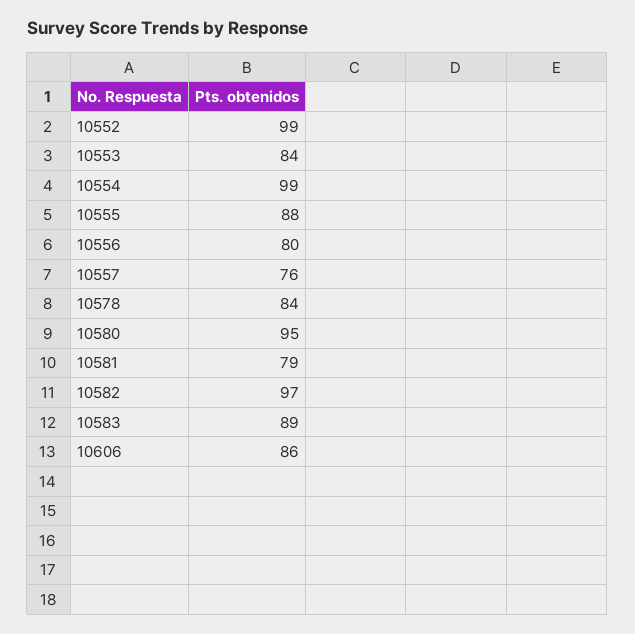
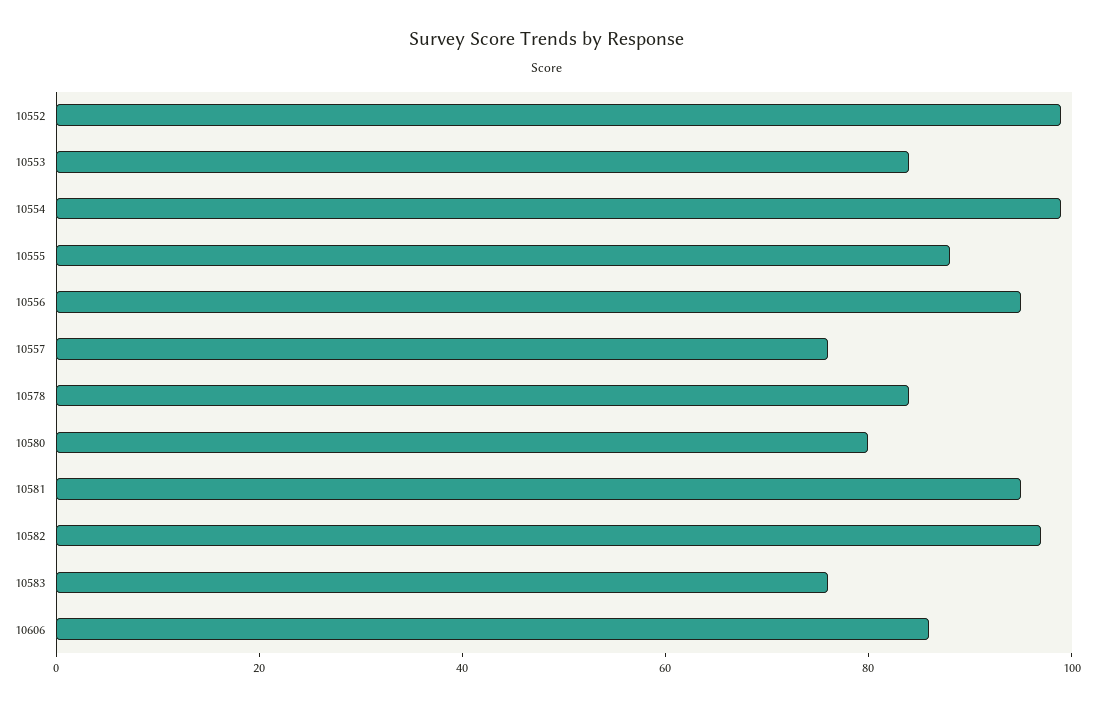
10556: 80 -> 95
10580: 95 -> 80
10581: 79 -> 95
10583: 89 -> 75

